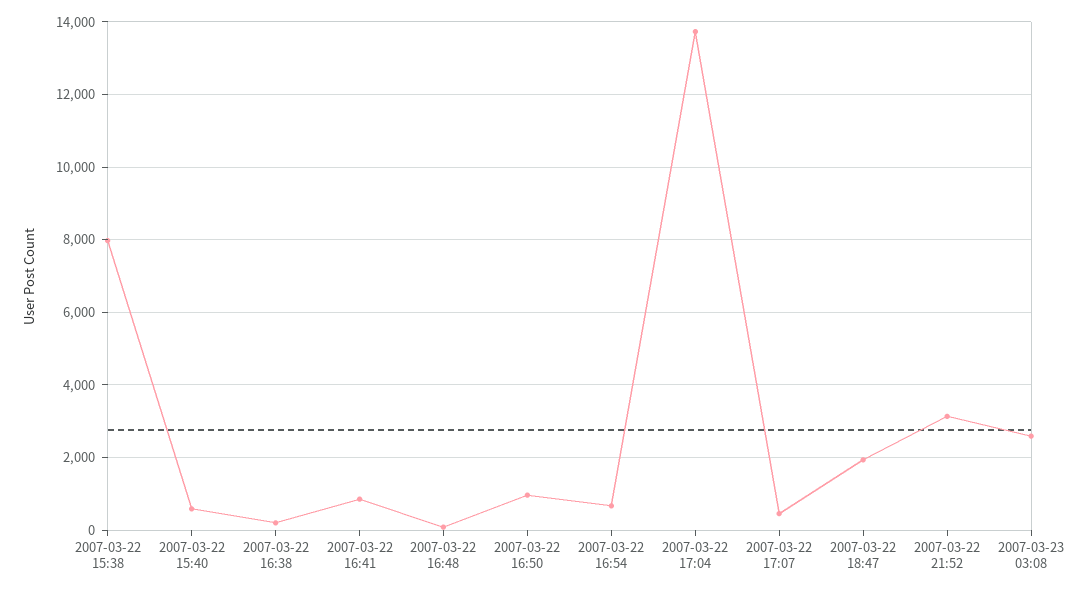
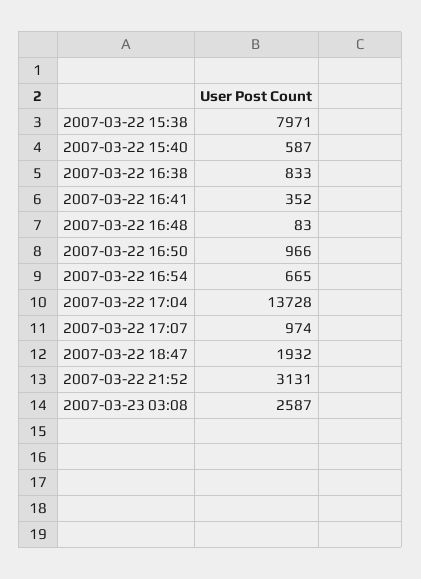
2007-03-22 16:38: 200 -> 833
2007-03-22 16:41: 800 -> 352
2007-03-22 17:07: 400 -> 974

